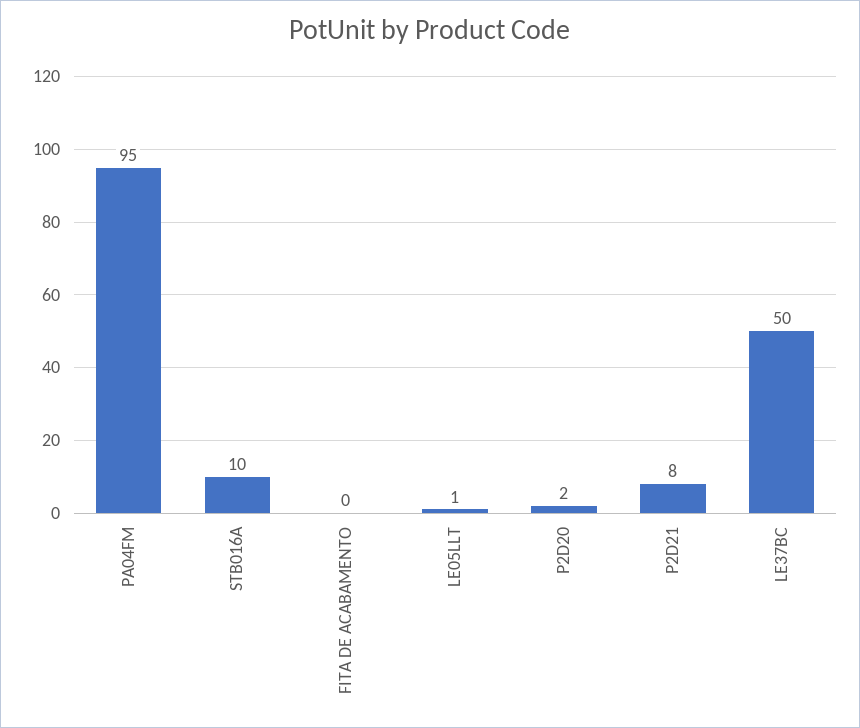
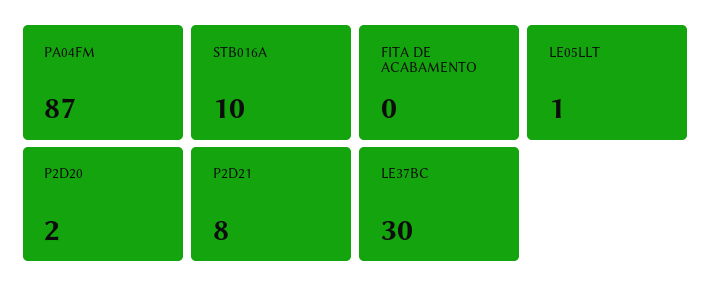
PA04FM: 95 -> 87
LE37BC: 50 -> 30

